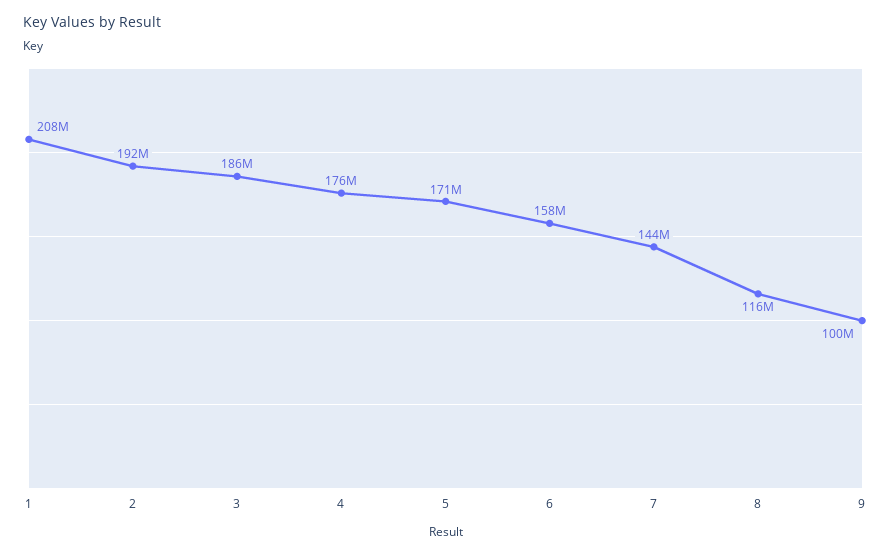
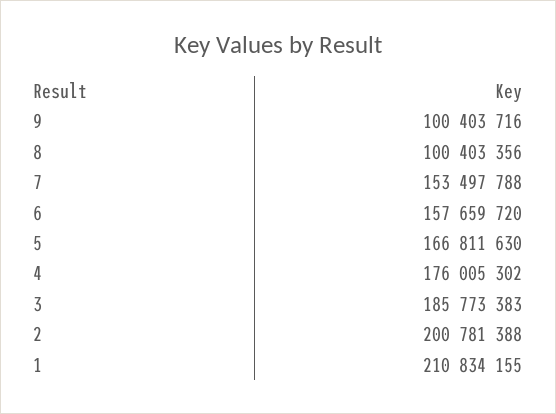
1: 208000000 -> 210834155
2: 192000000 -> 200781388
5: 171000000 -> 166811630
7: 144000000 -> 153497788
8: 116000000 -> 100403356

